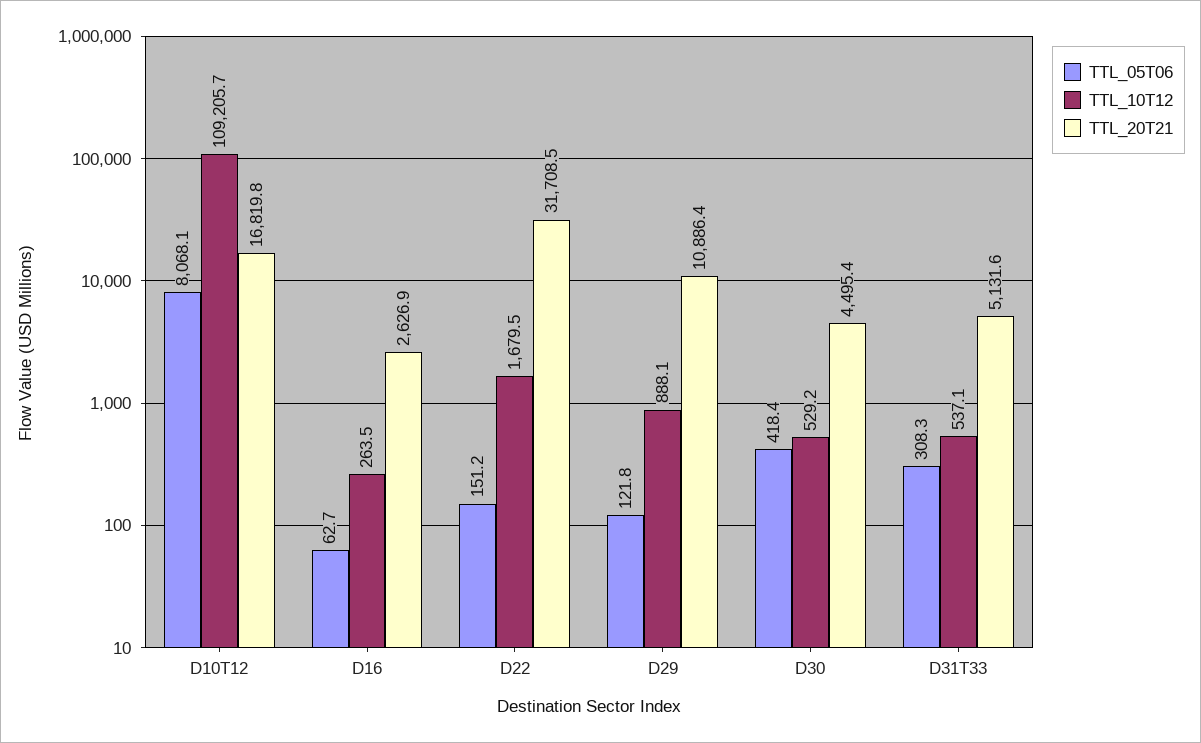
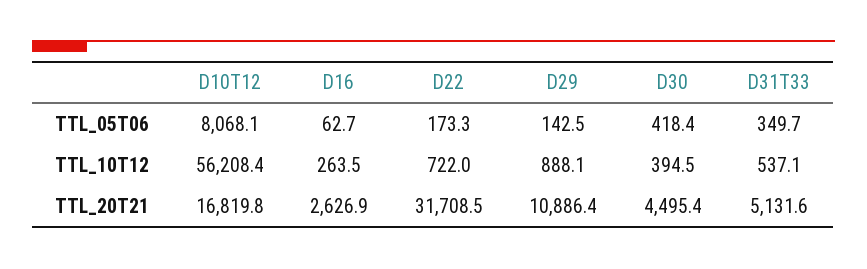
TTL_10T12, D10T12: 109205.7 -> 56208.4
TTL_05T06, D22: 151.2 -> 173.3
TTL_10T12, D22: 1679.5 -> 722
TTL_05T06, D29: 121.8 -> 142.5
TTL_10T12, D30: 529.2 -> 394.5
TTL_05T06, D31T33: 308.3 -> 349.7

